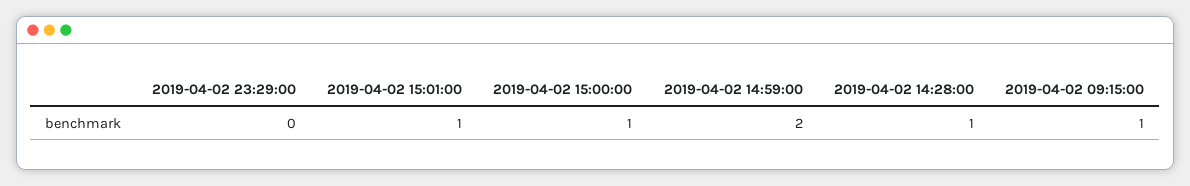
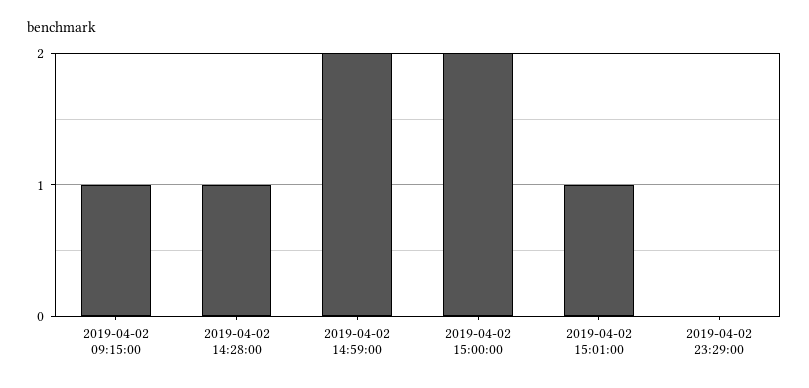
2019-04-02 15:00:00: 1 -> 2

